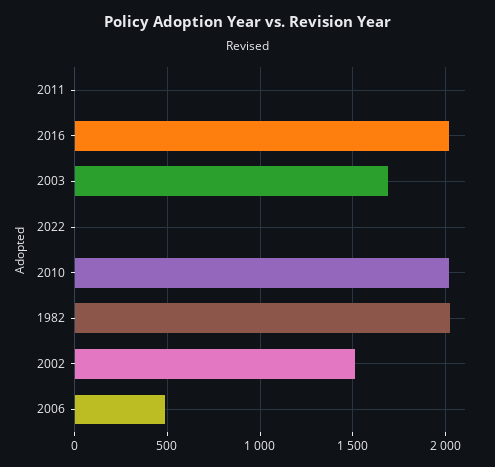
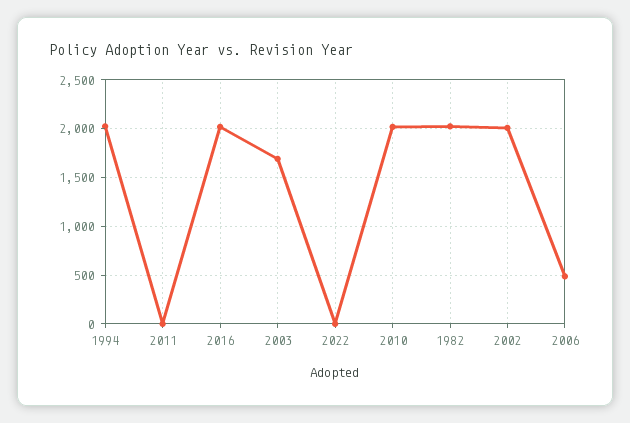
2002: 1500 -> 2000
1994: none -> 2000

